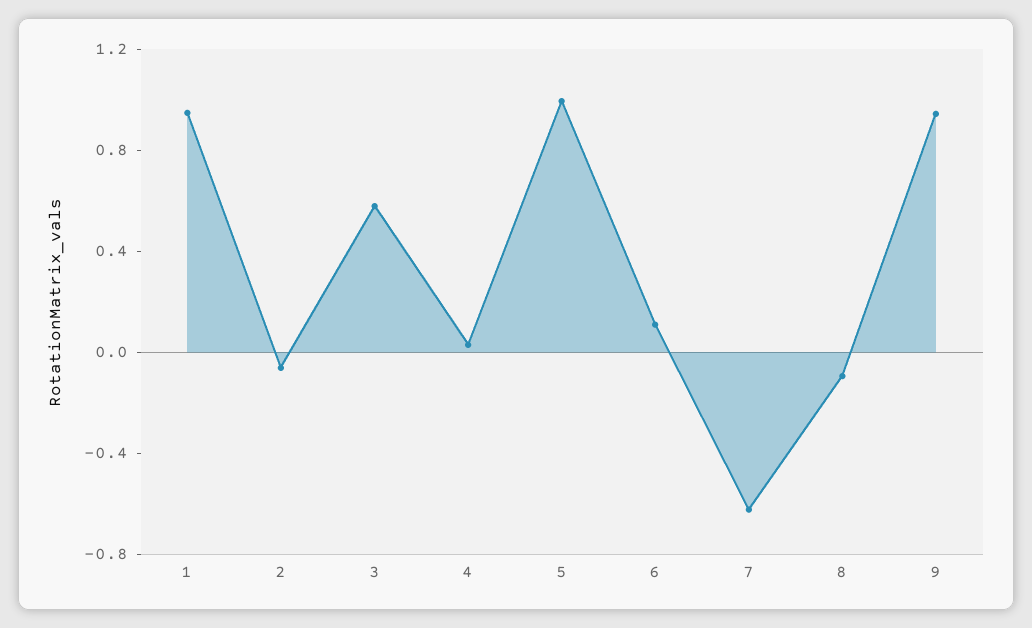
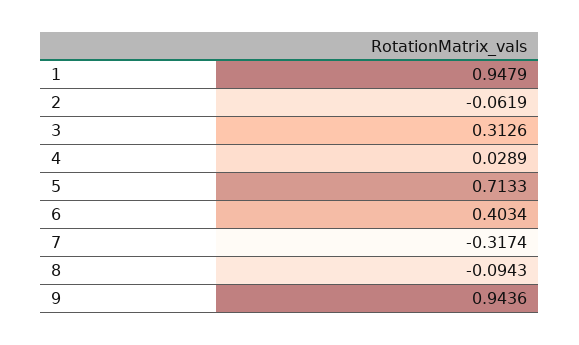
3: 0.6 -> 0.3126
5: 1 -> 0.7133
6: 0.1 -> 0.4034
7: -0.6 -> -0.3174

